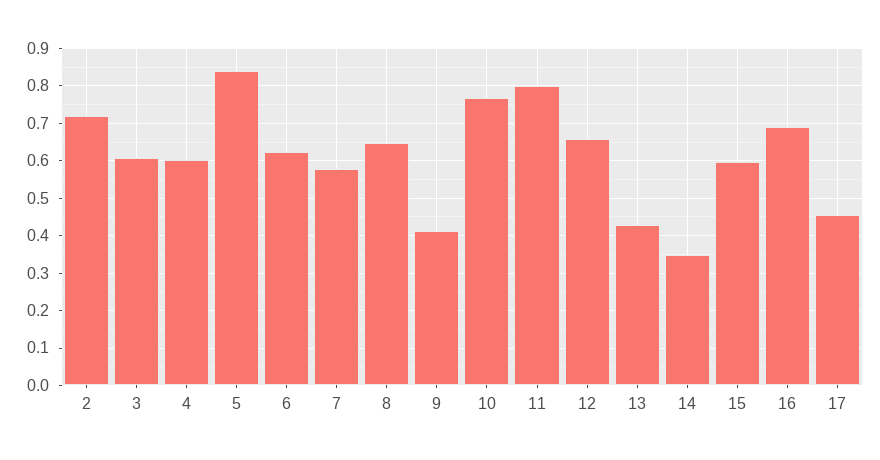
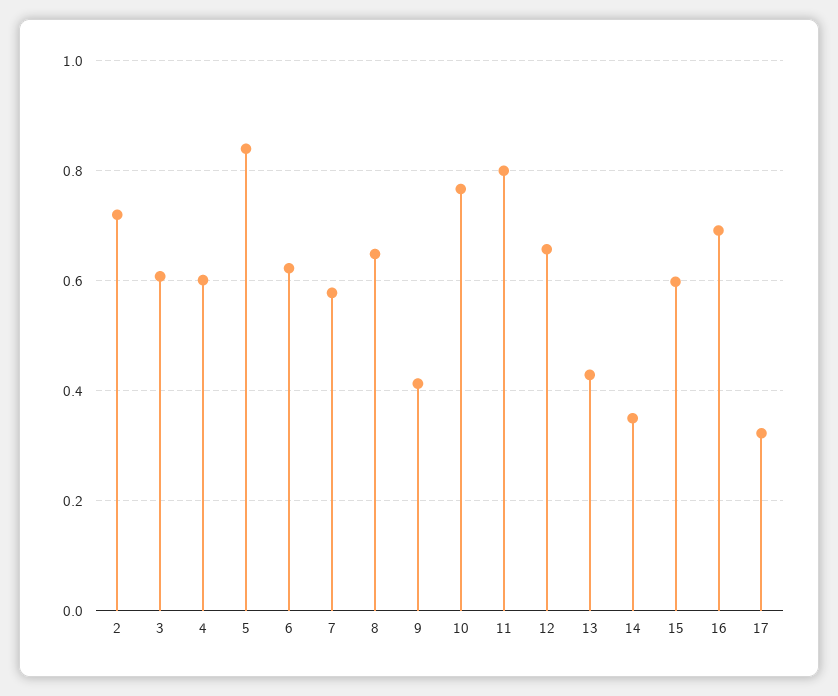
17: 0.46 -> 0.32

